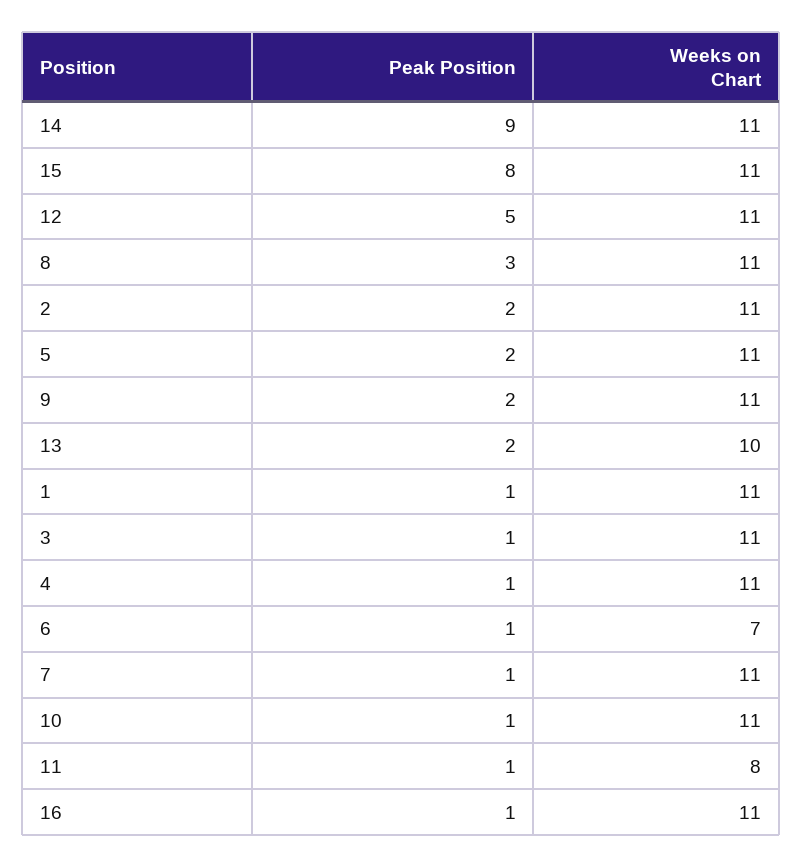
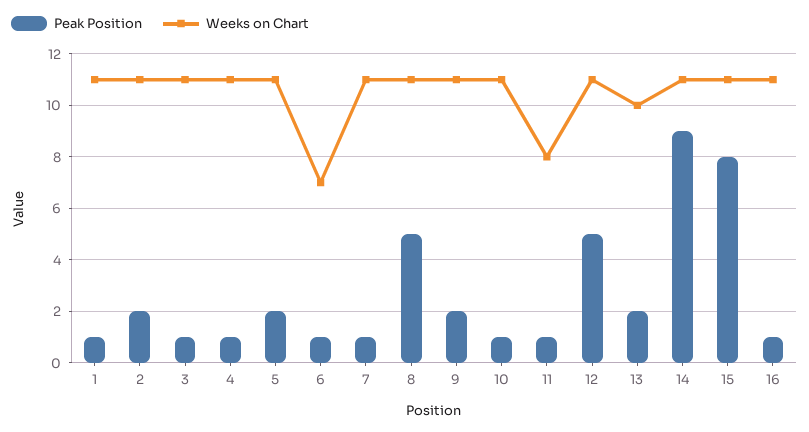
Peak Position, 8: 3 -> 5

